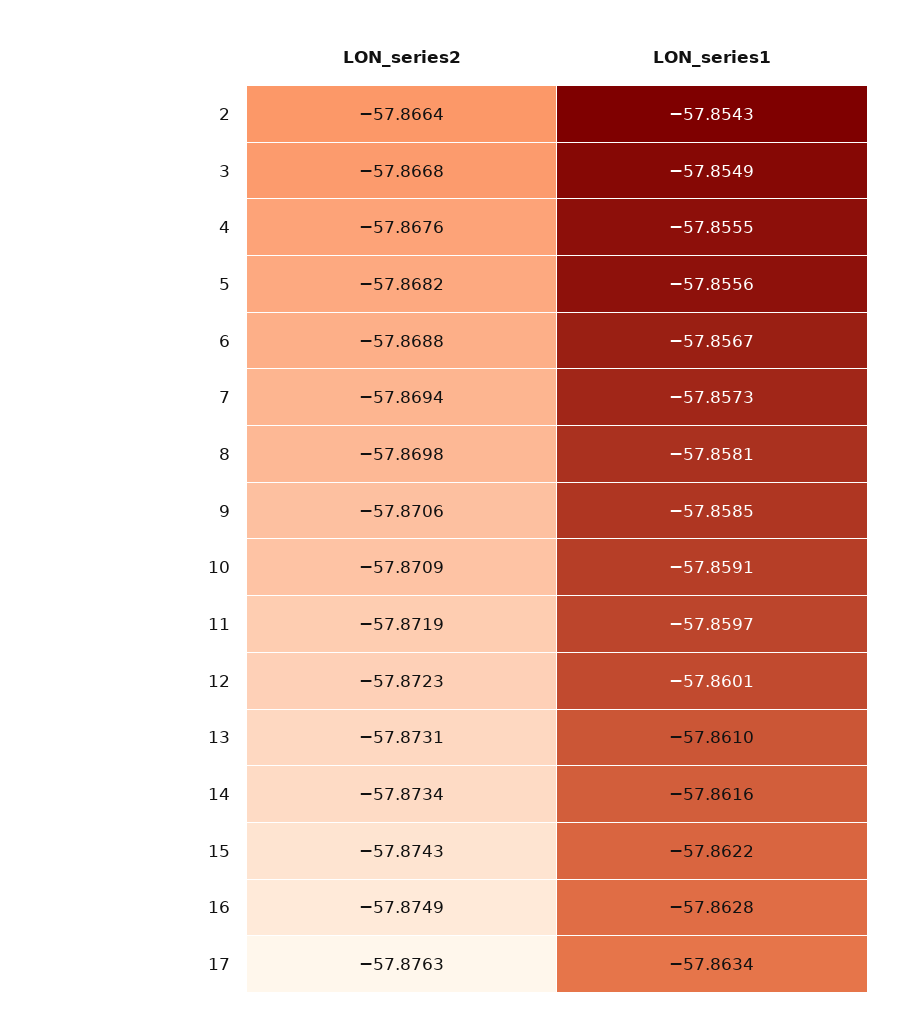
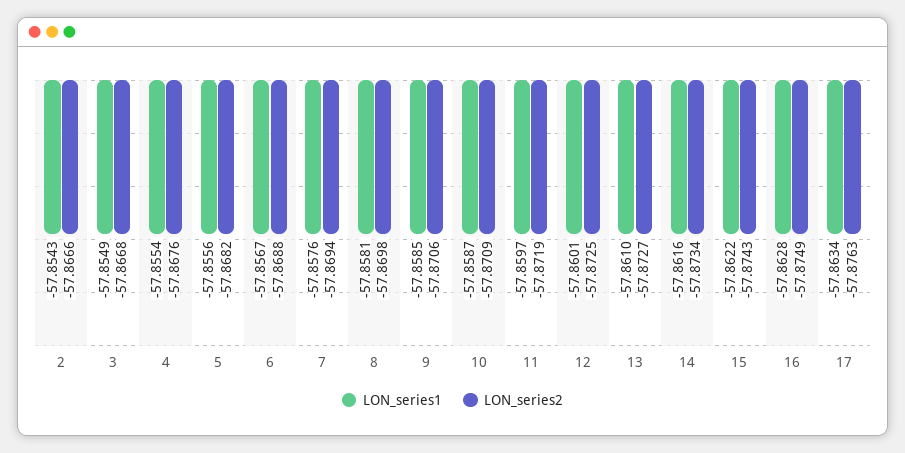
LON_series2, 2: -57.8664 -> -57.8666
LON_series1, 4: -57.8555 -> -57.8554
LON_series1, 7: -57.8573 -> -57.8576
LON_series1, 10: -57.8591 -> -57.8587
LON_series2, 12: -57.8723 -> -57.8725
LON_series2, 13: -57.8731 -> -57.8727

